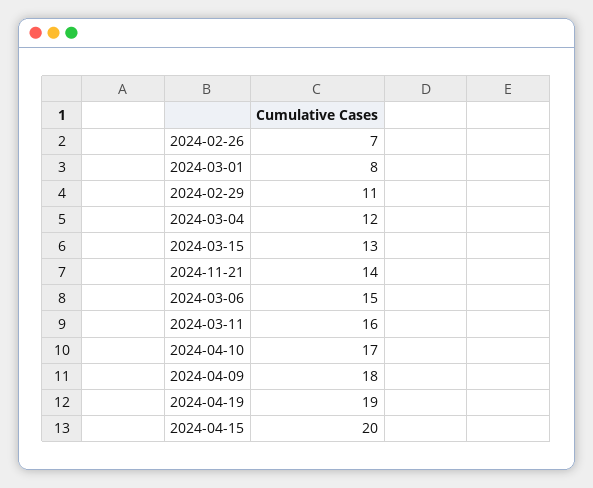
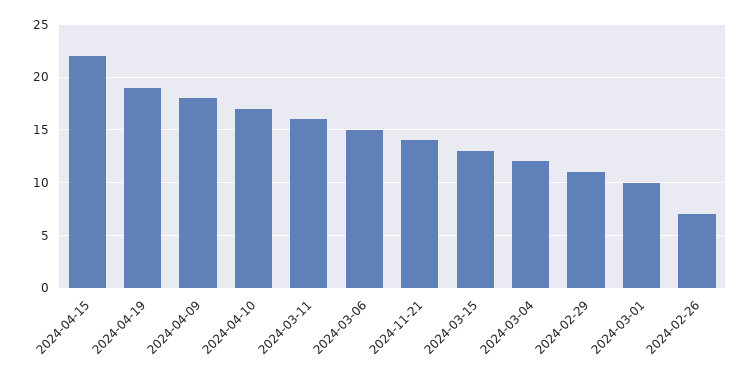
2024-03-01: 8 -> 10
2024-04-15: 20 -> 22

